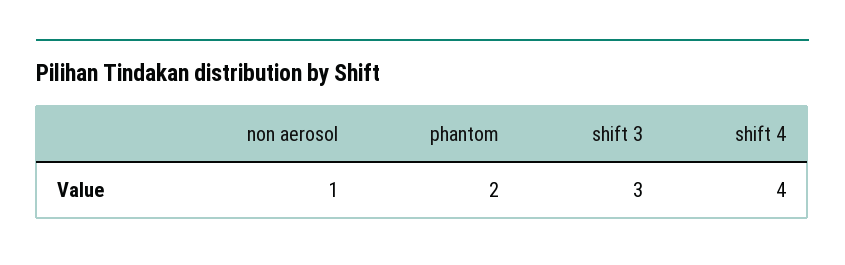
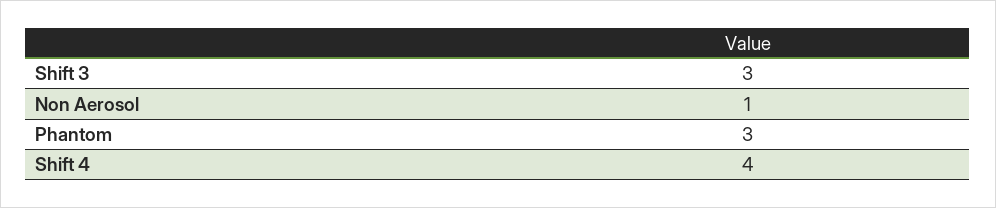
phantom: 2 -> 3

